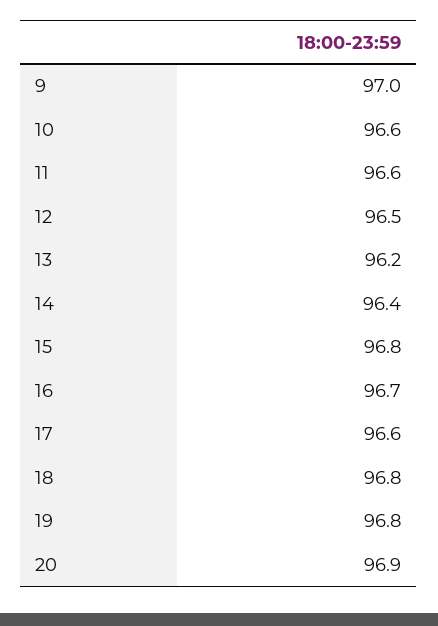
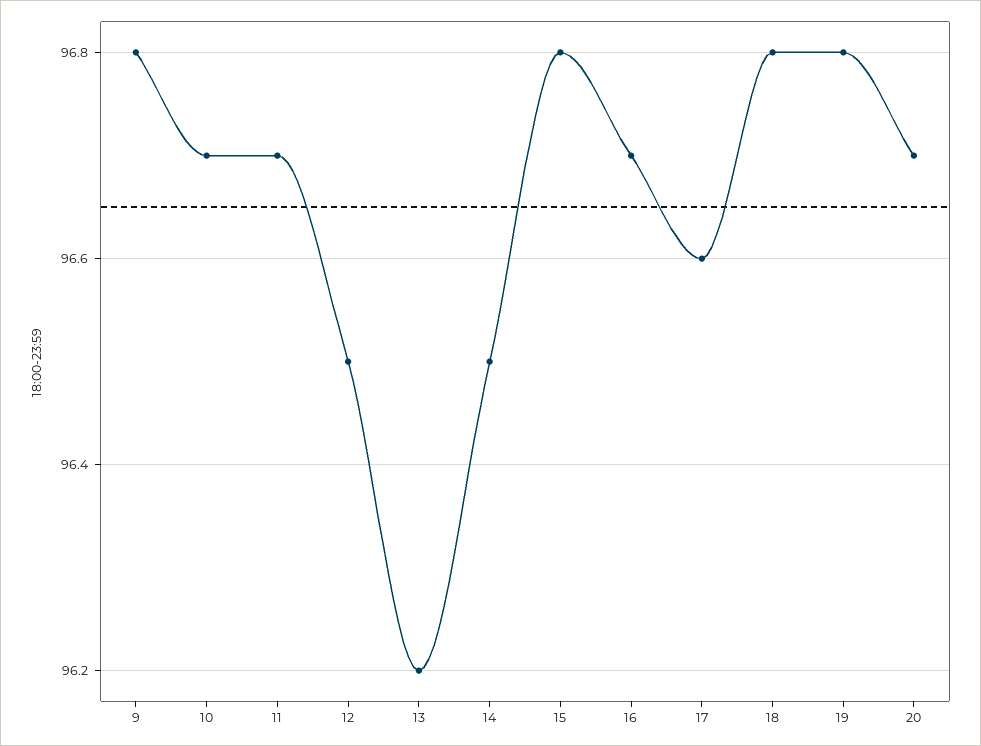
9: 97 -> 96.8
10: 96.6 -> 96.7
11: 96.6 -> 96.7
14: 96.4 -> 96.5
20: 96.9 -> 96.7

